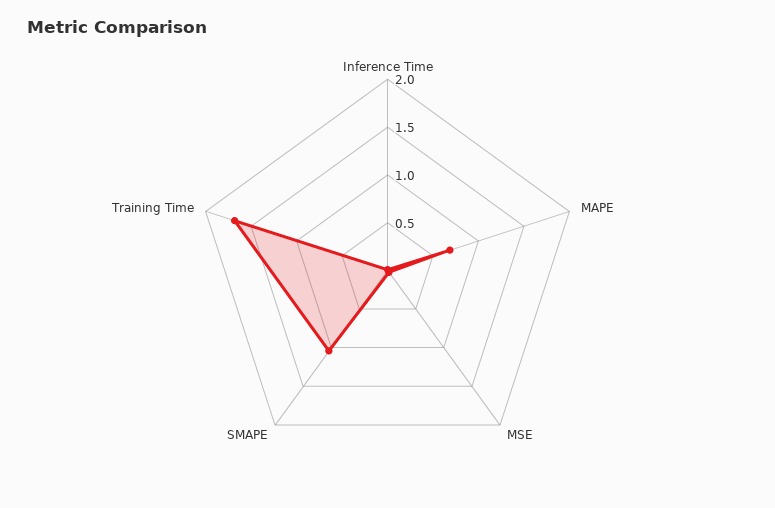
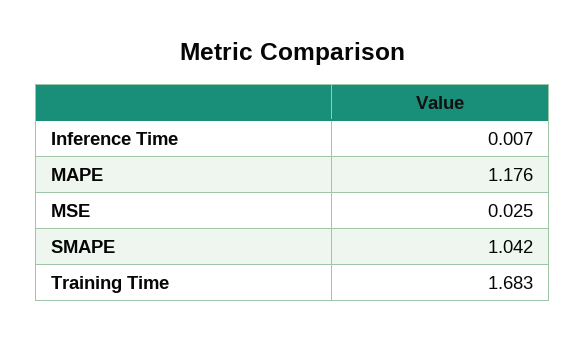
MAPE: 0.7 -> 1.176

